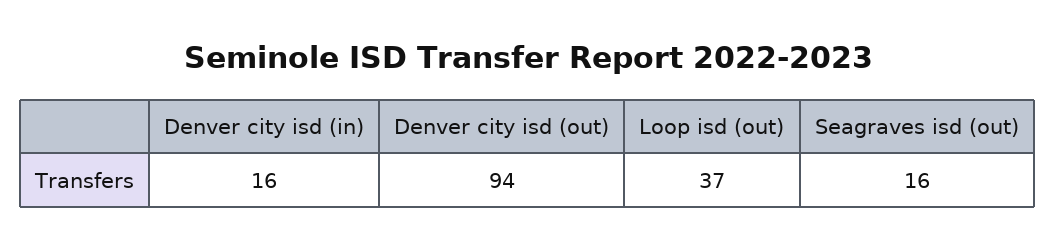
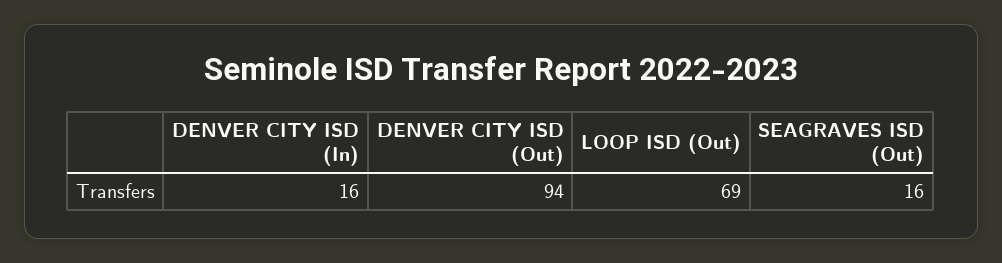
Loop isd (out): 37 -> 69

